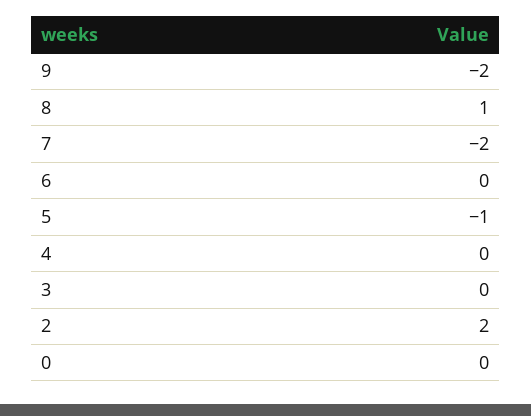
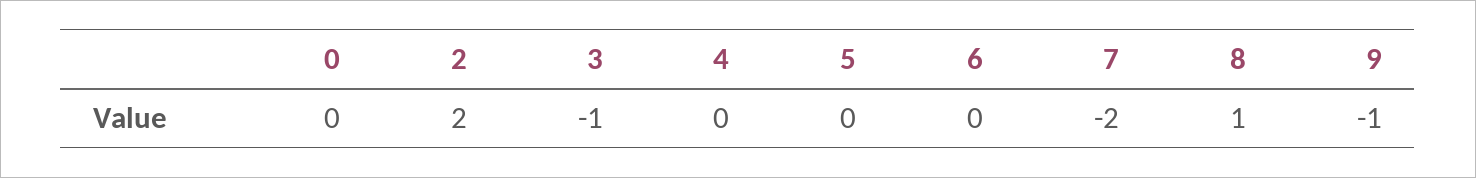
9: -2 -> -1
5: -1 -> 0
3: 0 -> -1

